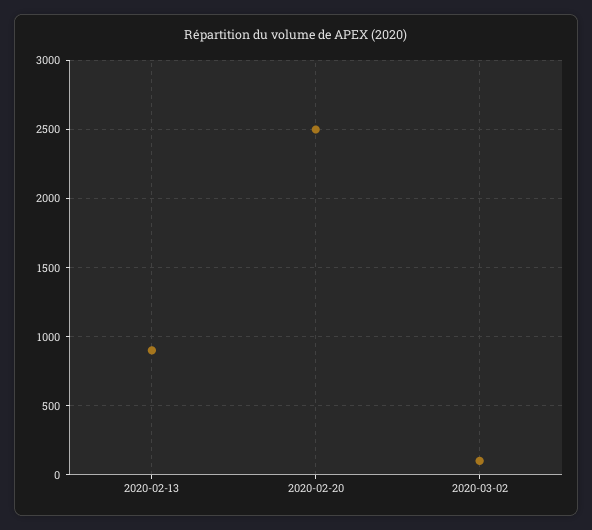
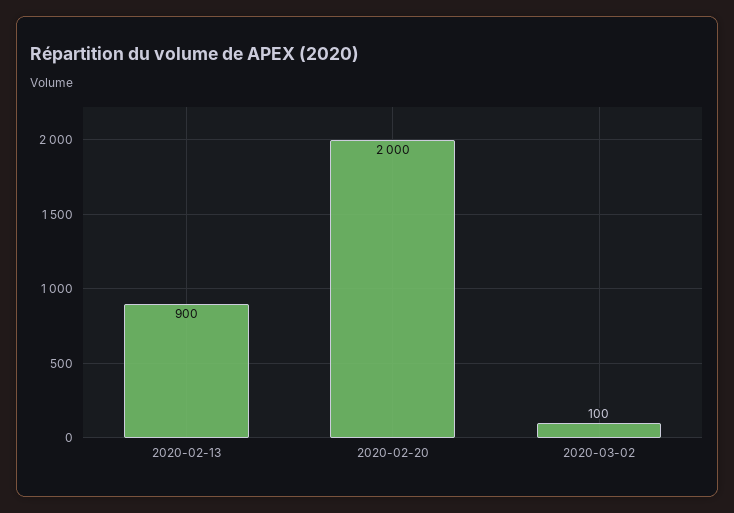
2020-02-20: 2500 -> 2000

